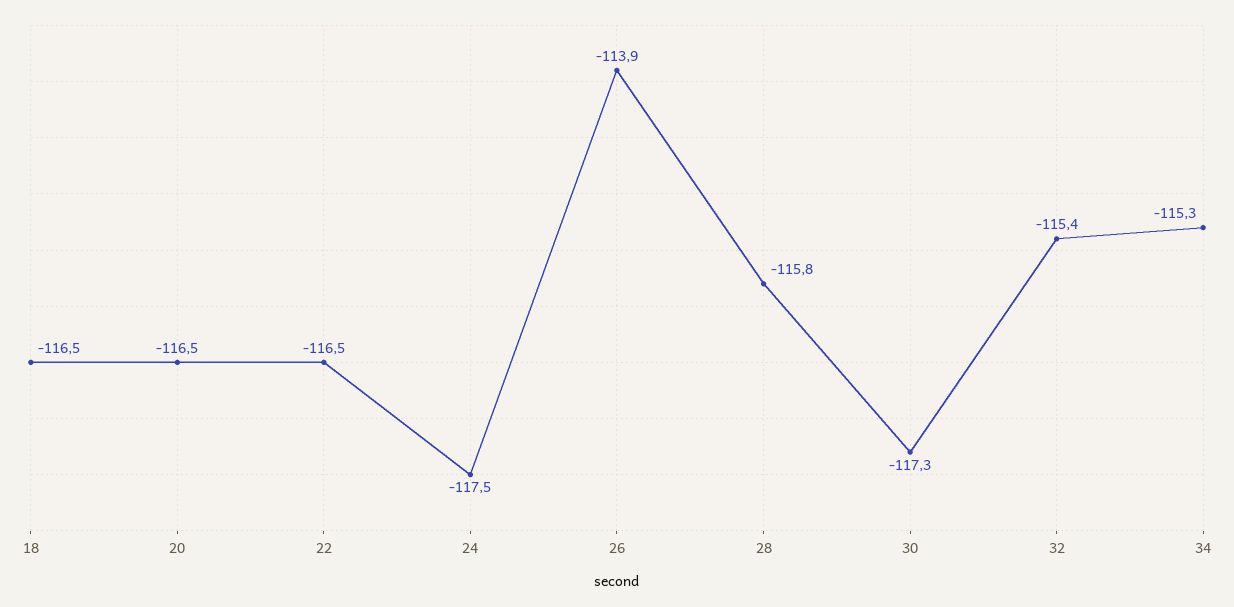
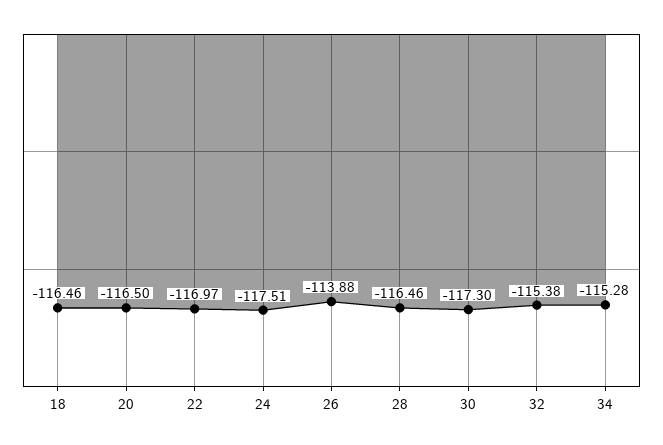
22: -116.5 -> -116.97
28: -115.8 -> -116.46

